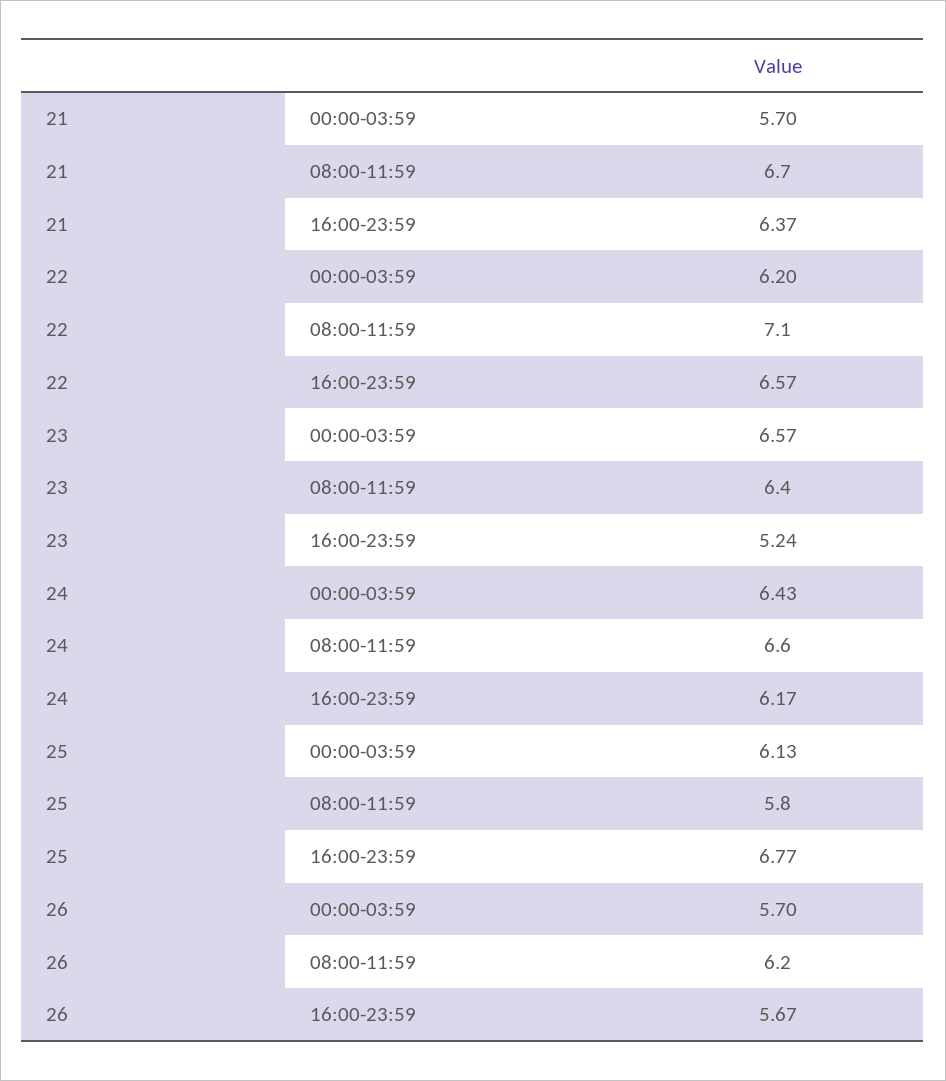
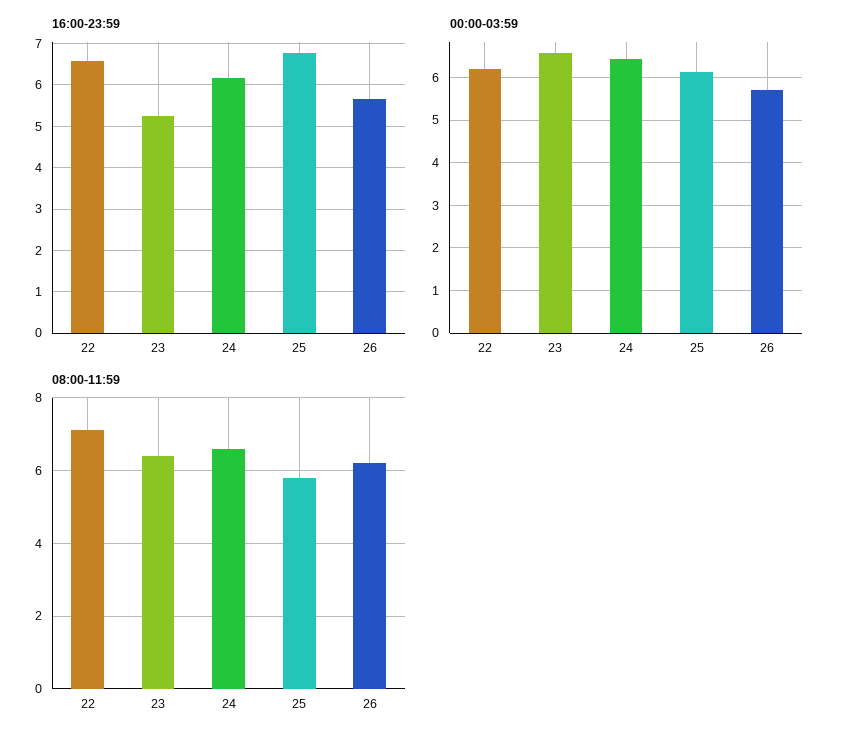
00:00-03:59, 21: 5.7 -> none
08:00-11:59, 21: 6.7 -> none
16:00-23:59, 21: 6.37 -> none

